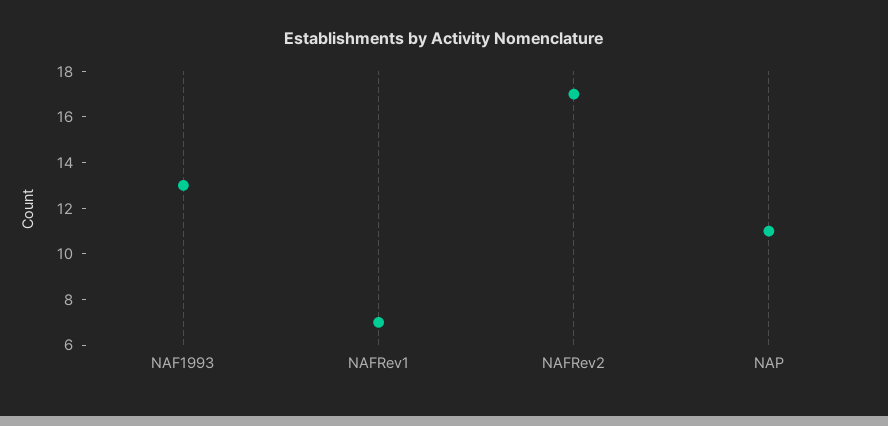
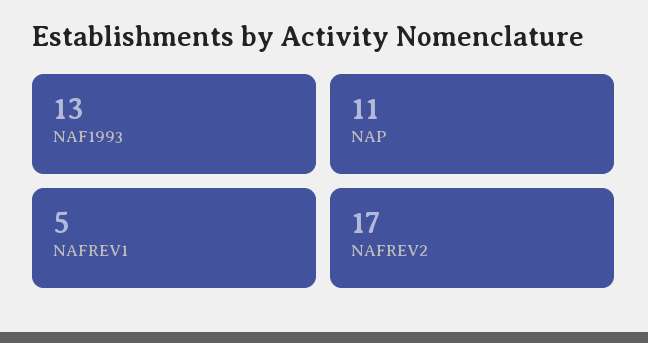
NAFRev1: 7 -> 5

